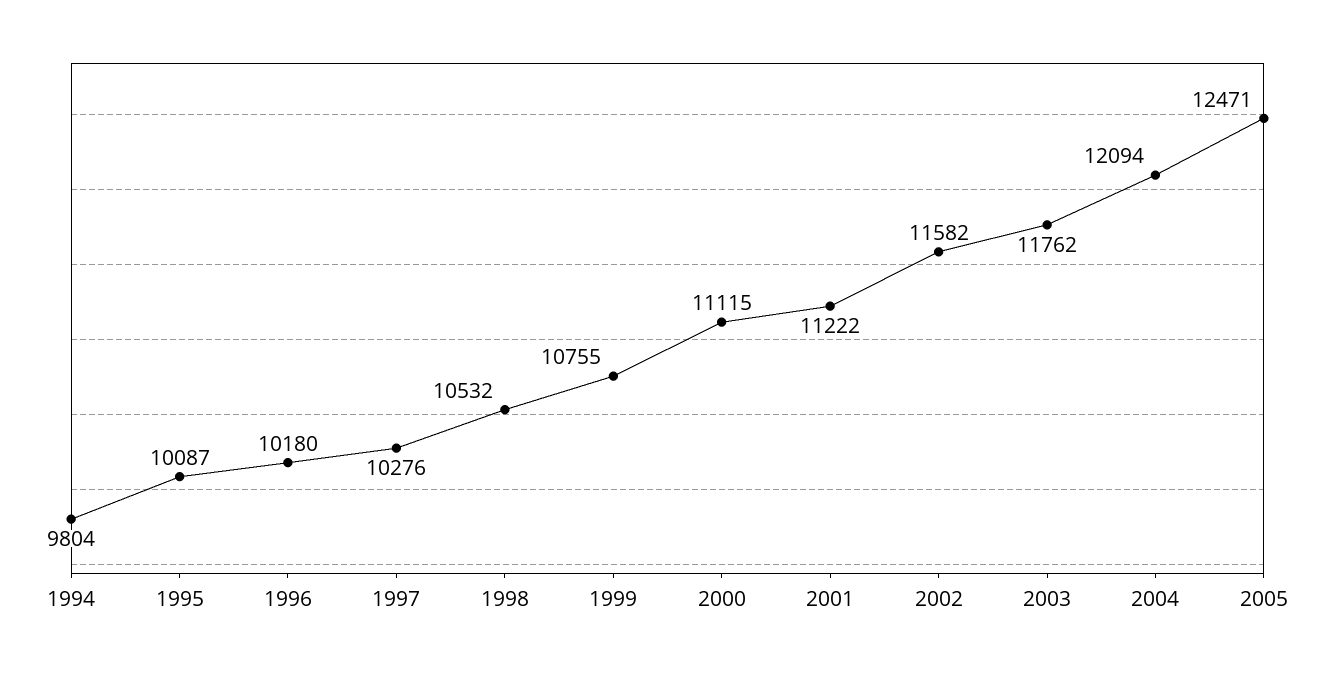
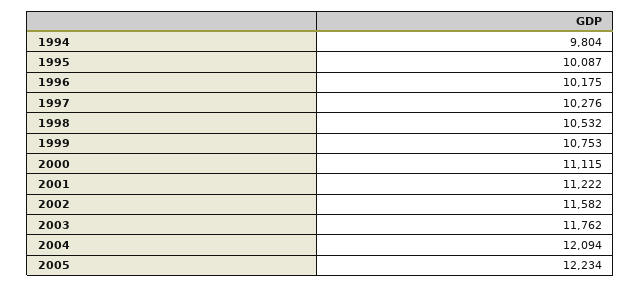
1996: 10180 -> 10175
1999: 10755 -> 10753
2005: 12471 -> 12234

